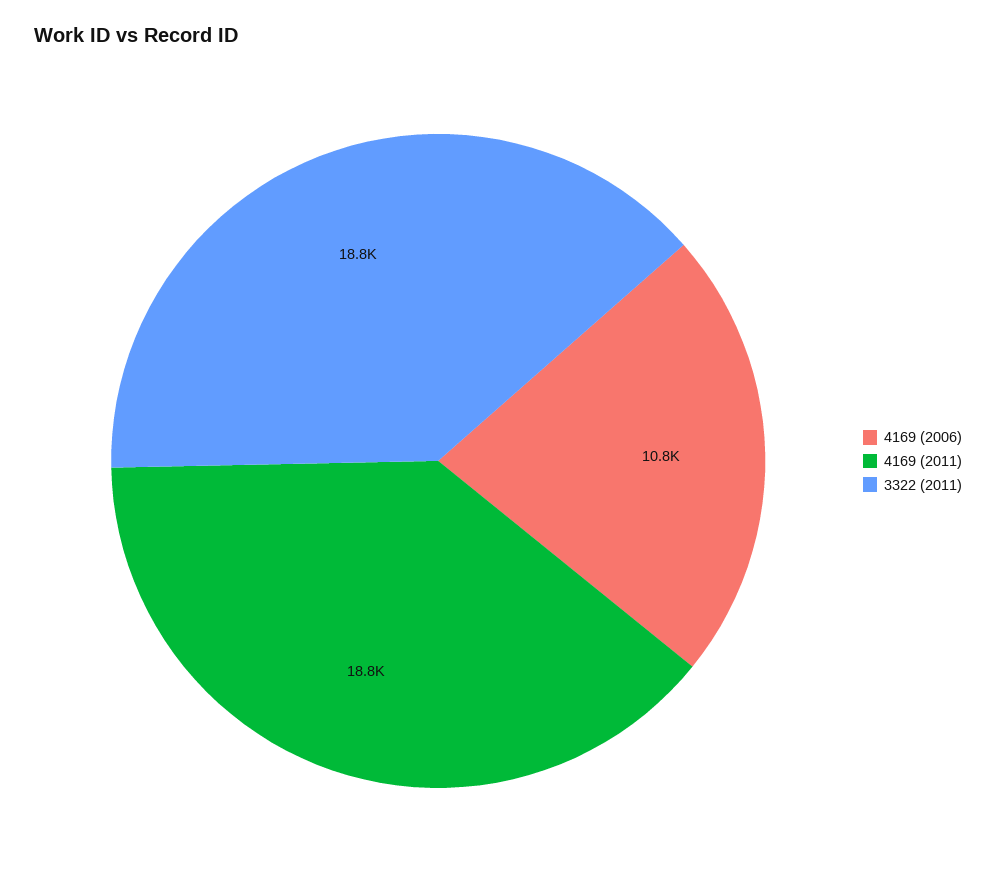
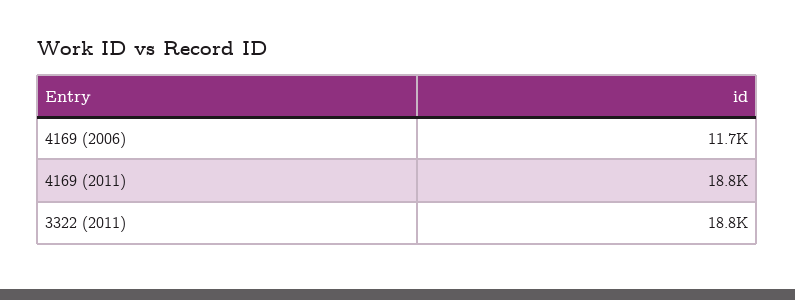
4169 (2006): 10800 -> 11700

